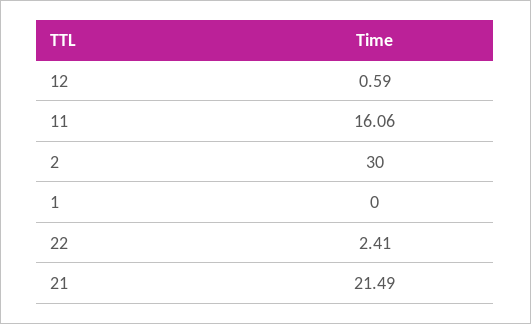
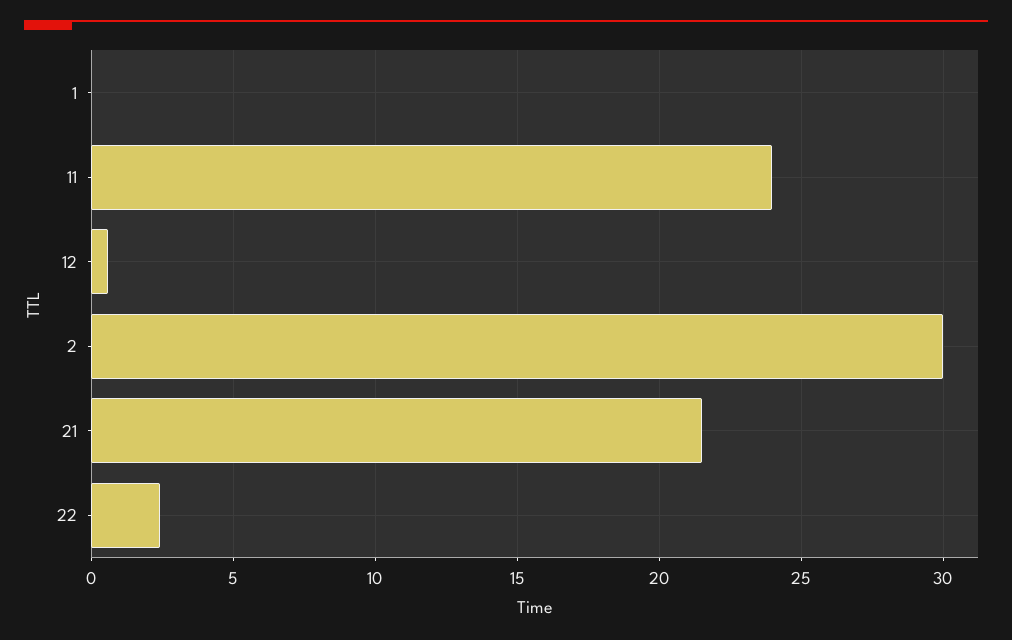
11: 16.06 -> 24

